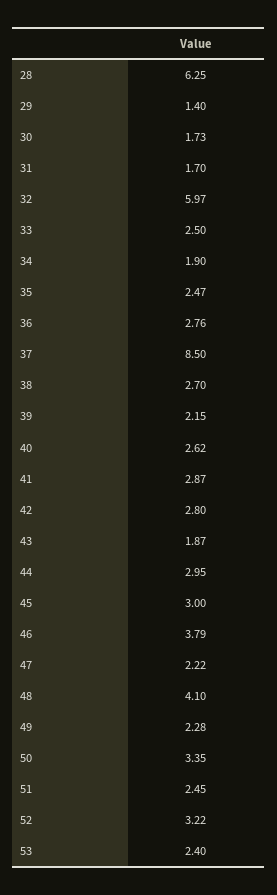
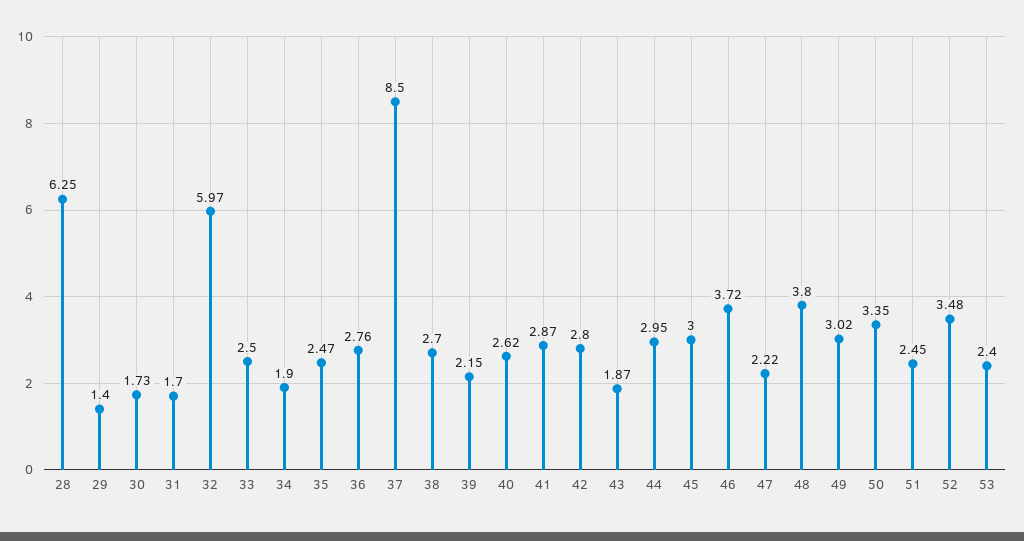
46: 3.79 -> 3.72
48: 4.1 -> 3.8
49: 2.28 -> 3.02
52: 3.22 -> 3.48

